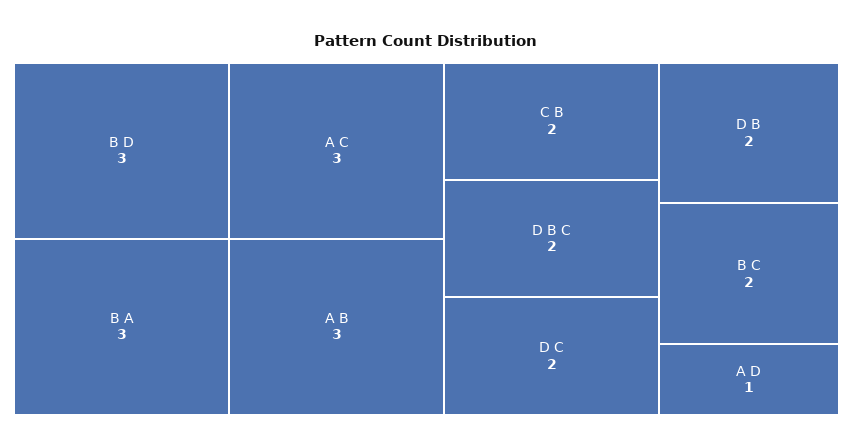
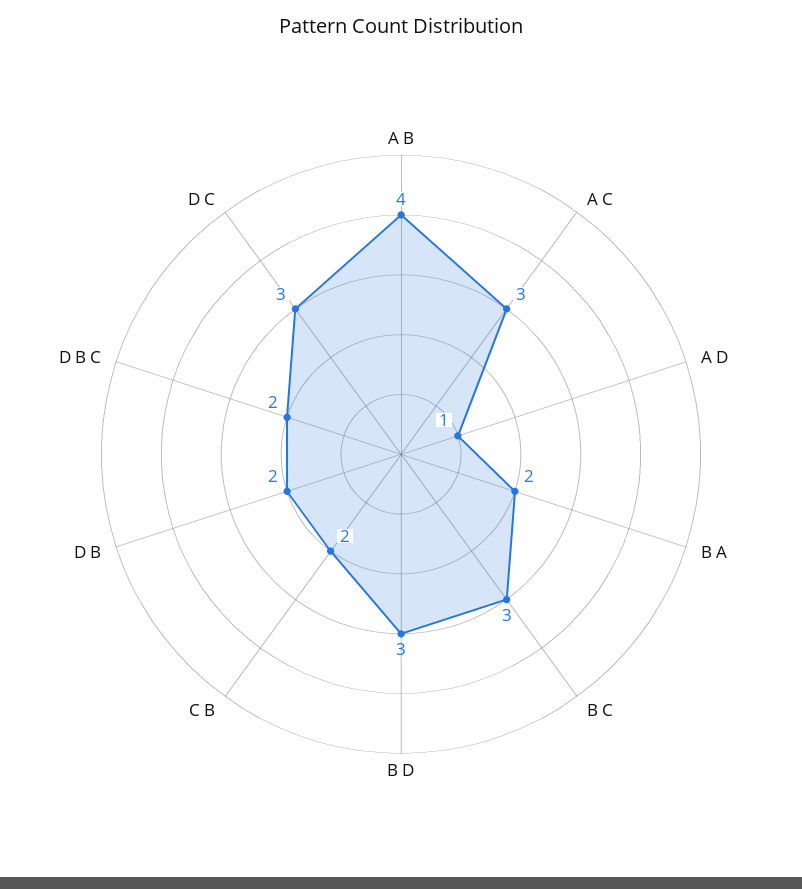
B A: 3 -> 2
A B: 3 -> 4
D C: 2 -> 3
B C: 2 -> 3

